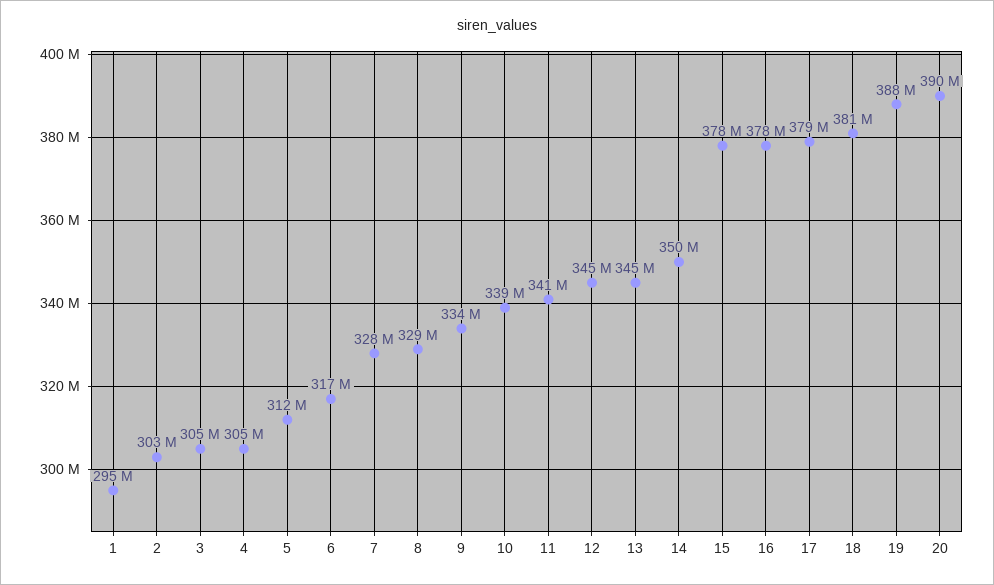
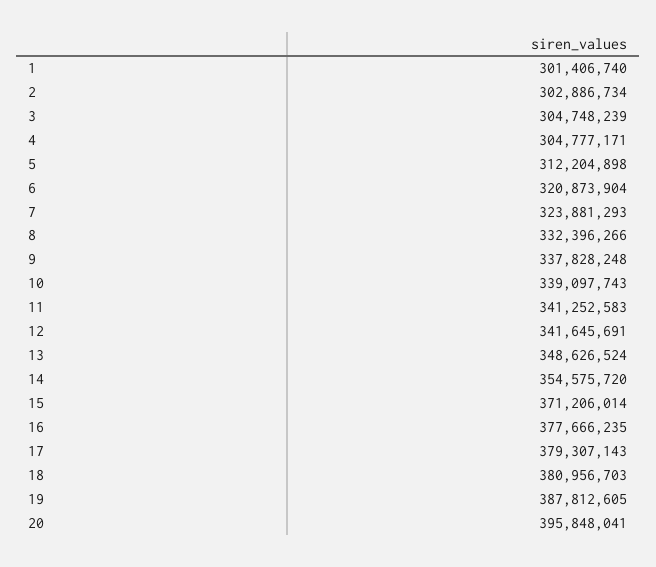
1: 295000000 -> 301406740
6: 317000000 -> 320873904
7: 328000000 -> 323881293
8: 329000000 -> 332396266
9: 334000000 -> 337828248
12: 345000000 -> 341645691
13: 345000000 -> 348626524
14: 350000000 -> 354575720
15: 378000000 -> 371206014
20: 390000000 -> 395848041

